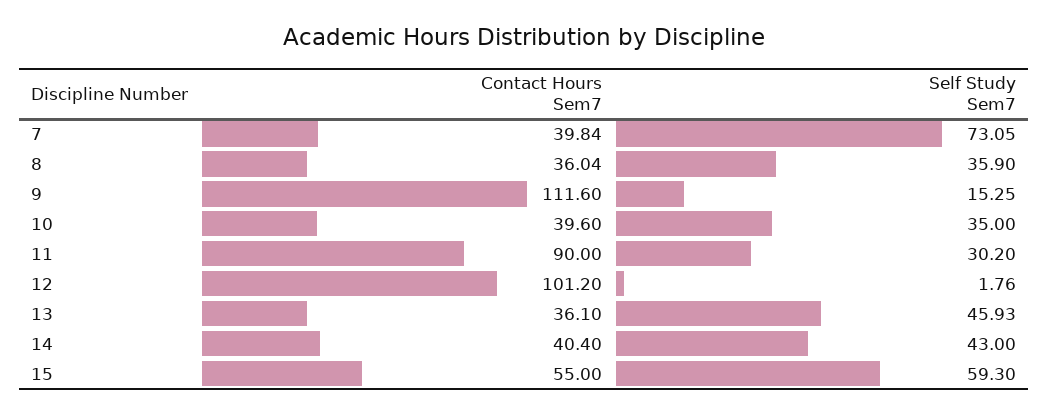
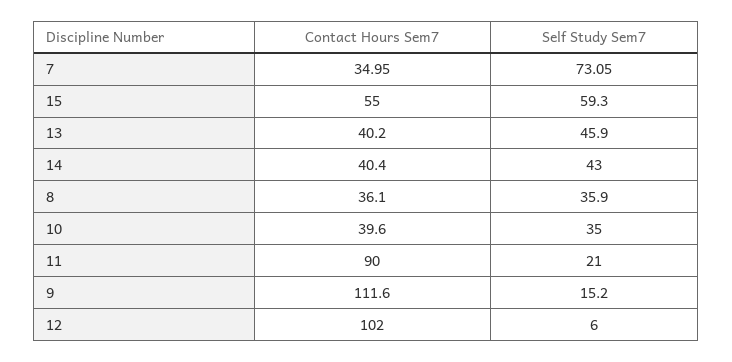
Contact Hours Sem7, 7: 39.84 -> 34.95
Contact Hours Sem7, 8: 36.04 -> 36.1
Self Study Sem7, 9: 15.25 -> 15.2
Self Study Sem7, 11: 30.2 -> 21
Contact Hours Sem7, 12: 101.2 -> 102
Self Study Sem7, 12: 1.76 -> 6
Contact Hours Sem7, 13: 36.1 -> 40.2
Self Study Sem7, 13: 45.93 -> 45.9

